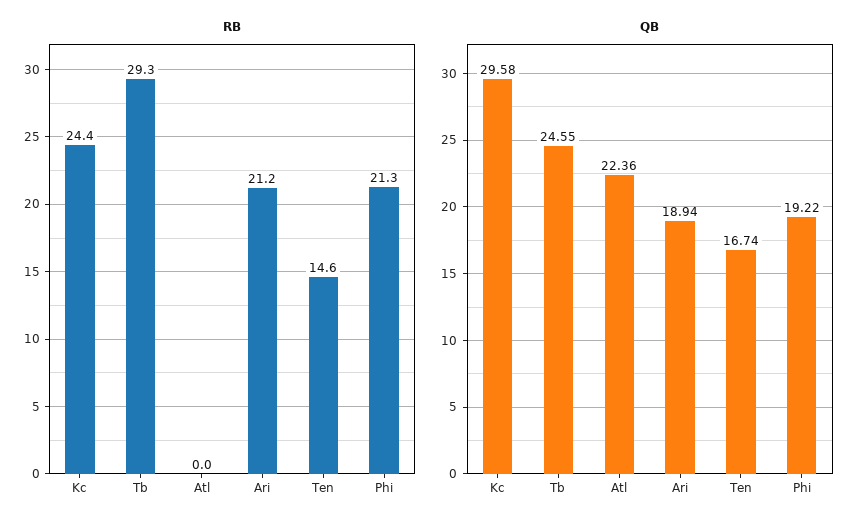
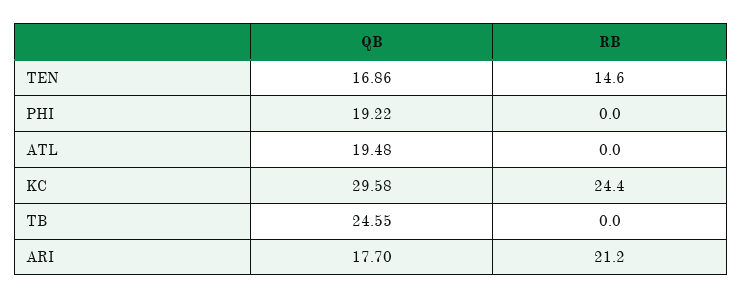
RB, Tb: 29.3 -> 0
RB, Phi: 21.3 -> 0
QB, Atl: 22.36 -> 19.48
QB, Ari: 18.94 -> 17.7
QB, Ten: 16.74 -> 16.86

